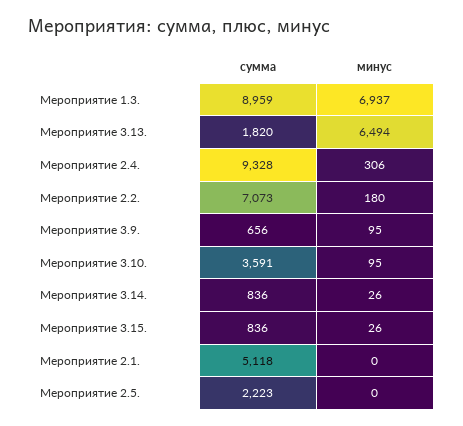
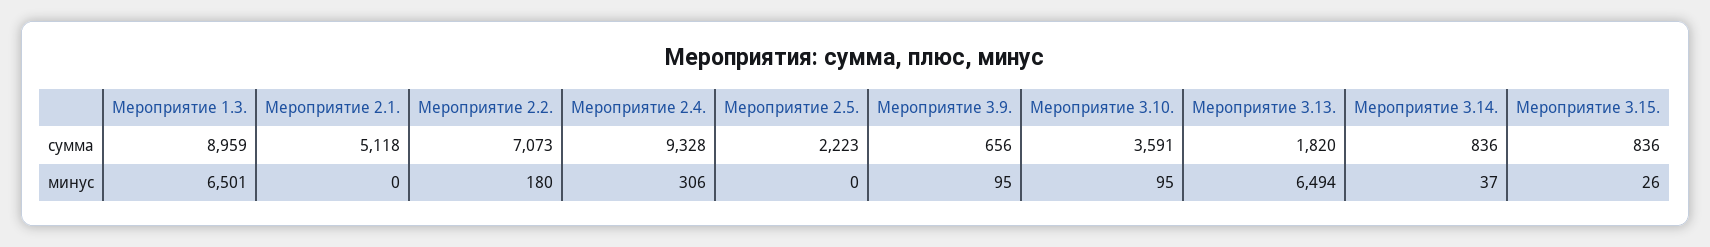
минус, Мероприятие 1.3.: 6937 -> 6501
минус, Мероприятие 3.14.: 26 -> 37

